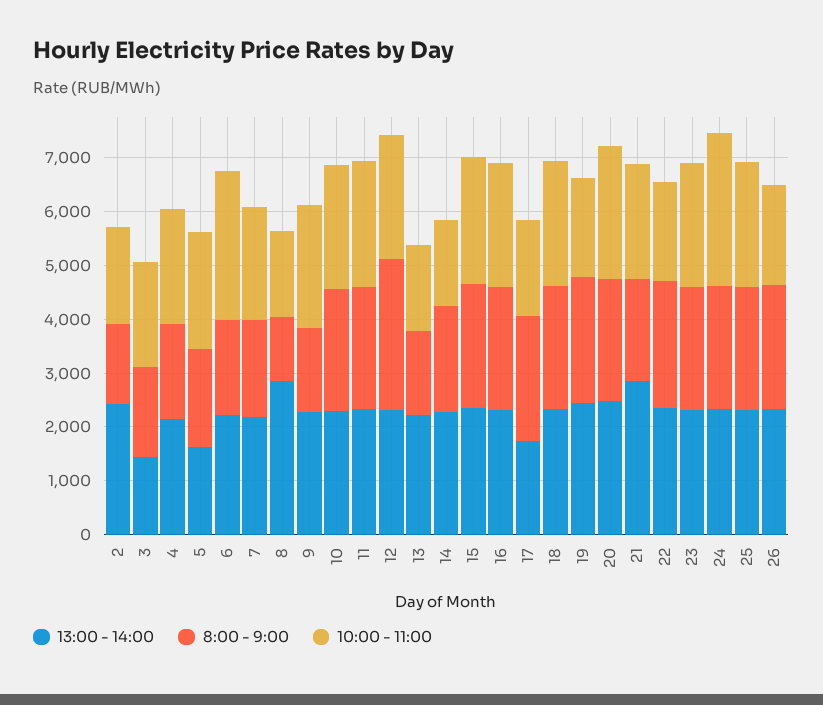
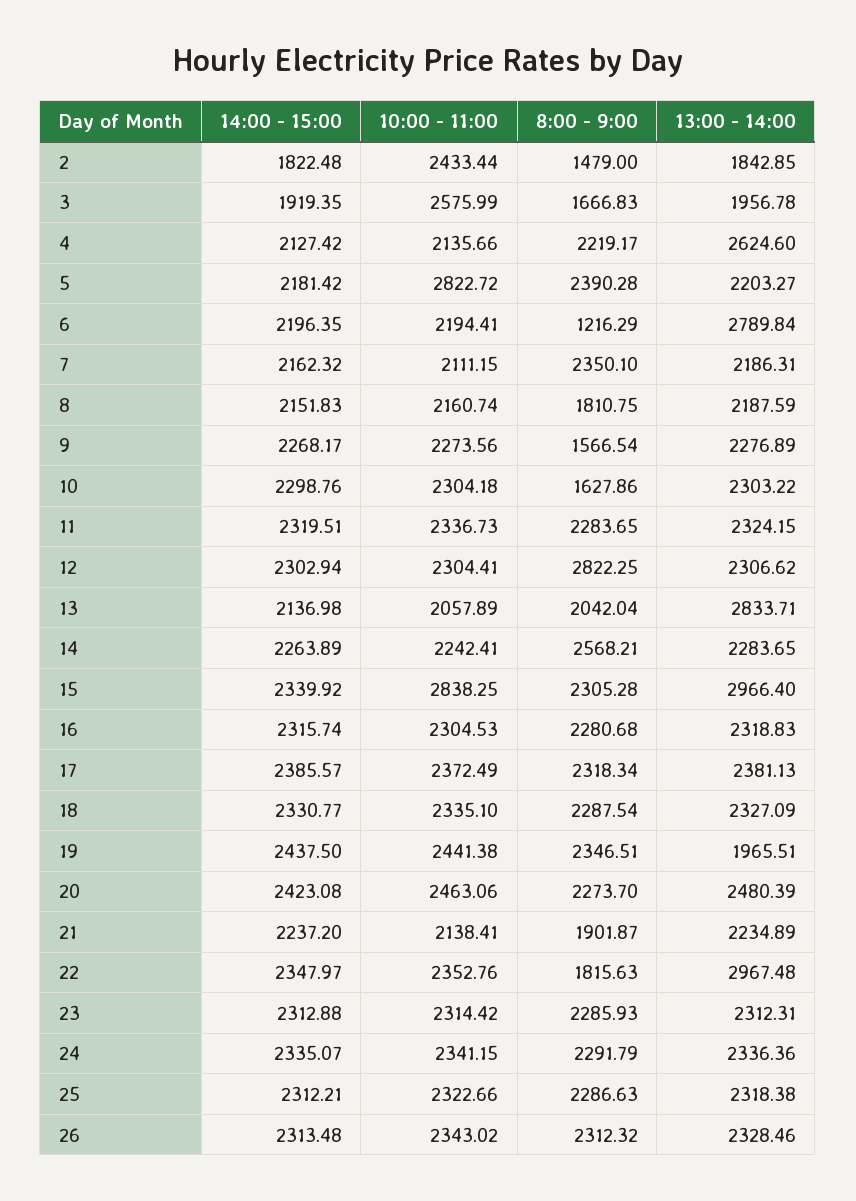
13:00 - 14:00, 2: 2400 -> 1842.85
10:00 - 11:00, 2: 1800 -> 2433.44
13:00 - 14:00, 3: 1400 -> 1956.78
10:00 - 11:00, 3: 2000 -> 2575.99
13:00 - 14:00, 4: 2200 -> 2624.6
8:00 - 9:00, 4: 1800 -> 2219.17
13:00 - 14:00, 5: 1600 -> 2203.27
8:00 - 9:00, 5: 1800 -> 2390.28
10:00 - 11:00, 5: 2200 -> 2822.72
13:00 - 14:00, 6: 2200 -> 2789.84
8:00 - 9:00, 6: 1800 -> 1216.29
10:00 - 11:00, 6: 2800 -> 2194.41
8:00 - 9:00, 7: 1800 -> 2350.1
13:00 - 14:00, 8: 2800 -> 2187.59
8:00 - 9:00, 8: 1200 -> 1810.75
10:00 - 11:00, 8: 1600 -> 2160.74
8:00 - 9:00, 10: 2200 -> 1627.86
13:00 - 14:00, 13: 2200 -> 2833.71
8:00 - 9:00, 13: 1600 -> 2042.04
10:00 - 11:00, 13: 1600 -> 2057.89
8:00 - 9:00, 14: 2000 -> 2568.21
10:00 - 11:00, 14: 1600 -> 2242.41
13:00 - 14:00, 15: 2400 -> 2966.4
10:00 - 11:00, 15: 2400 -> 2838.25
13:00 - 14:00, 17: 1800 -> 2381.13
10:00 - 11:00, 17: 1800 -> 2372.49
13:00 - 14:00, 19: 2400 -> 1965.51
10:00 - 11:00, 19: 1800 -> 2441.38
13:00 - 14:00, 21: 2800 -> 2234.89
13:00 - 14:00, 22: 2400 -> 2967.48
8:00 - 9:00, 22: 2400 -> 1815.63
10:00 - 11:00, 22: 1800 -> 2352.76
10:00 - 11:00, 24: 2800 -> 2341.15
10:00 - 11:00, 26: 1800 -> 2343.02
14:00 - 15:00, 2: none -> 1822.48
14:00 - 15:00, 3: none -> 1919.35
14:00 - 15:00, 4: none -> 2127.42
14:00 - 15:00, 5: none -> 2181.42
14:00 - 15:00, 6: none -> 2196.35
14:00 - 15:00, 7: none -> 2162.32
14:00 - 15:00, 8: none -> 2151.83
14:00 - 15:00, 9: none -> 2268.17
14:00 - 15:00, 10: none -> 2298.76
14:00 - 15:00, 11: none -> 2319.51
14:00 - 15:00, 12: none -> 2302.94
14:00 - 15:00, 13: none -> 2136.98
14:00 - 15:00, 14: none -> 2263.89
14:00 - 15:00, 15: none -> 2339.92
14:00 - 15:00, 16: none -> 2315.74
14:00 - 15:00, 17: none -> 2385.57
14:00 - 15:00, 18: none -> 2330.77
14:00 - 15:00, 19: none -> 2437.5
14:00 - 15:00, 20: none -> 2423.08
14:00 - 15:00, 21: none -> 2237.2
14:00 - 15:00, 22: none -> 2347.97
14:00 - 15:00, 23: none -> 2312.88
14:00 - 15:00, 24: none -> 2335.07
14:00 - 15:00, 25: none -> 2312.21
14:00 - 15:00, 26: none -> 2313.48

